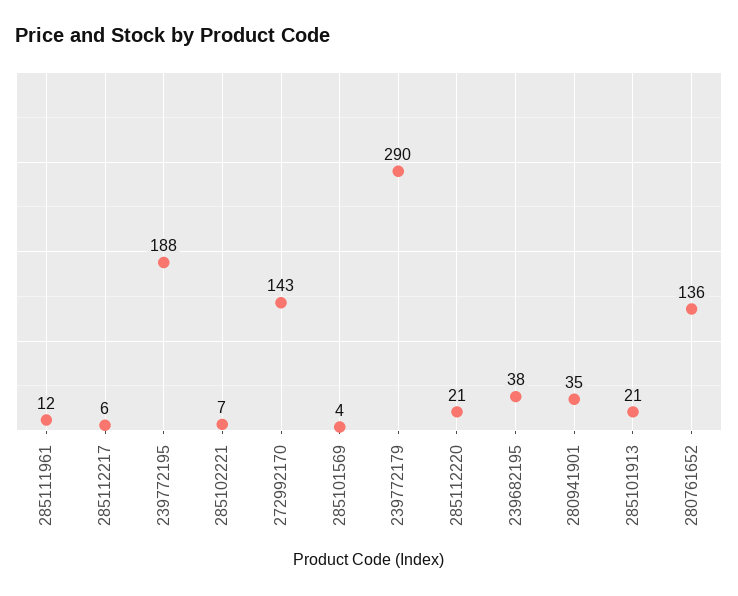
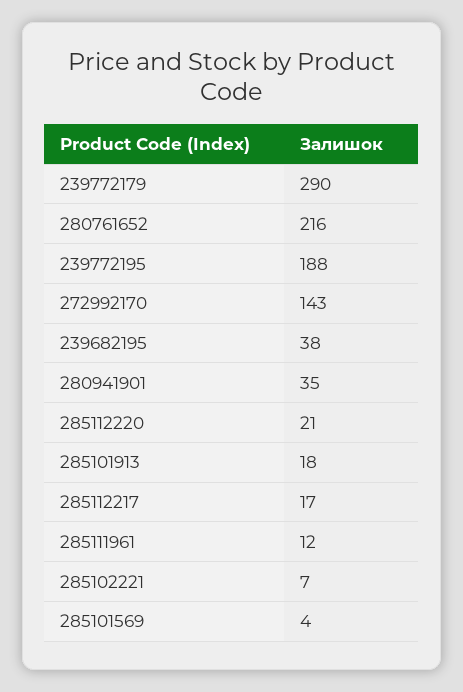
285112217: 6 -> 17
285101913: 21 -> 18
280761652: 136 -> 216

